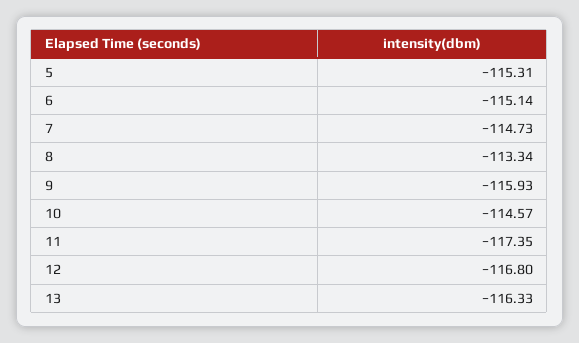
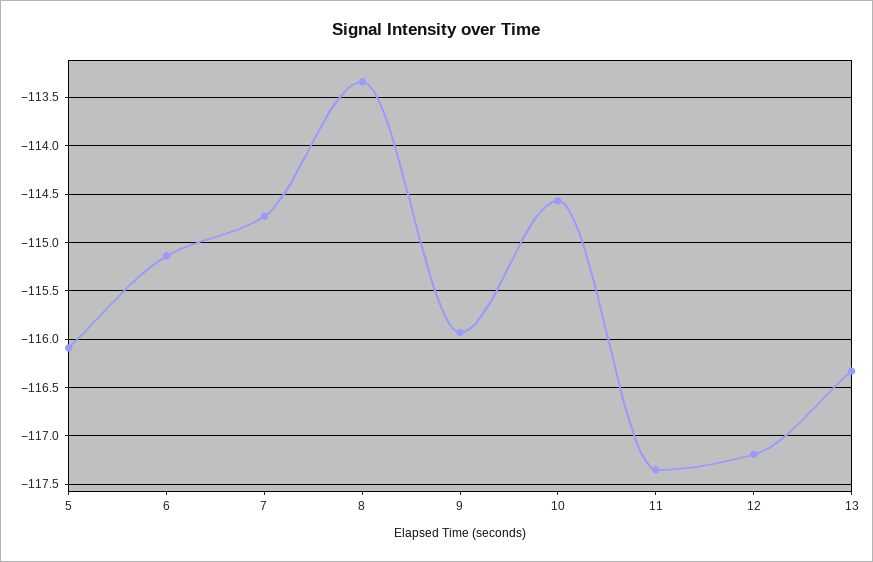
5: -115.31 -> -116.1
12: -116.8 -> -117.2

